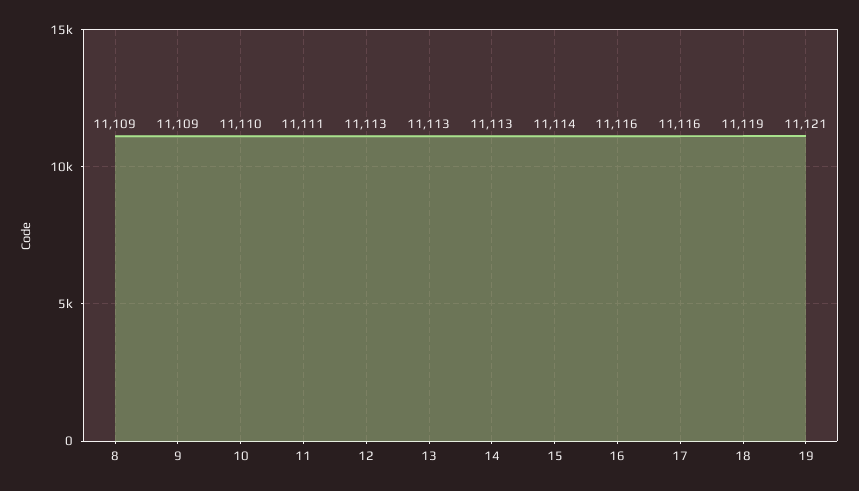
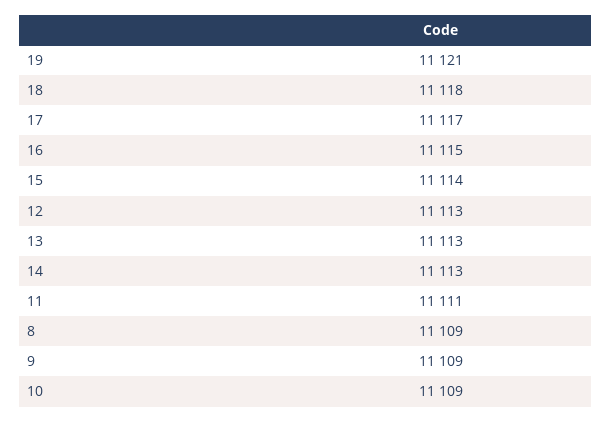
10: 11110 -> 11109
16: 11116 -> 11115
17: 11116 -> 11117
18: 11119 -> 11118

